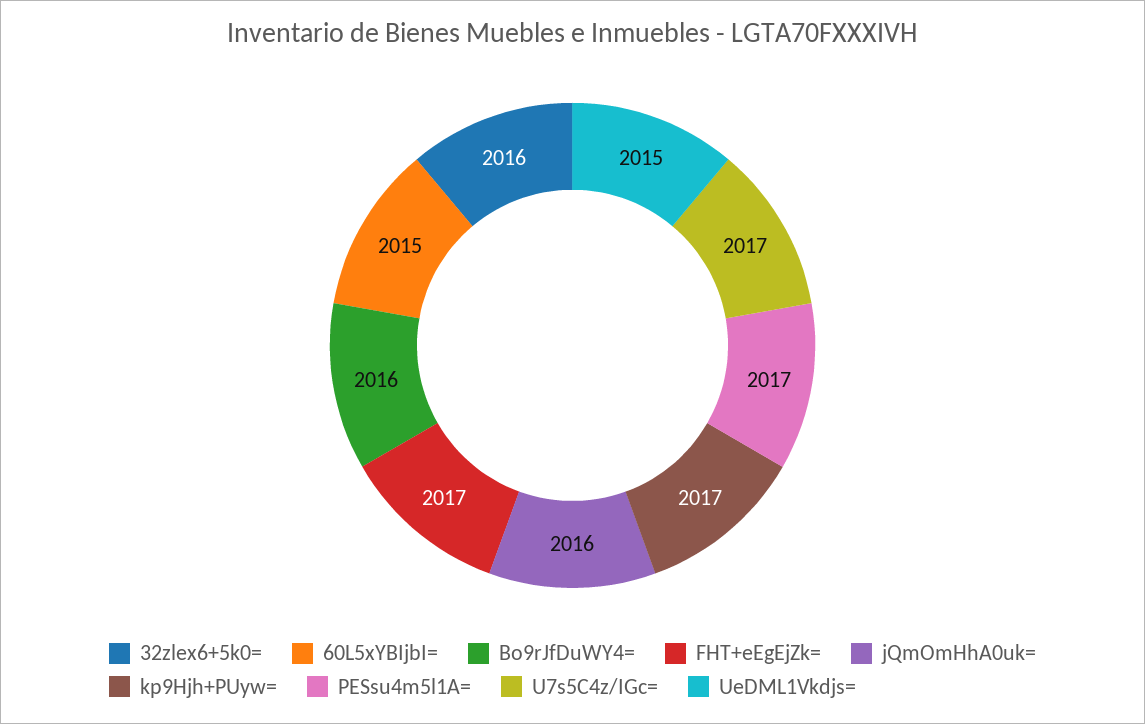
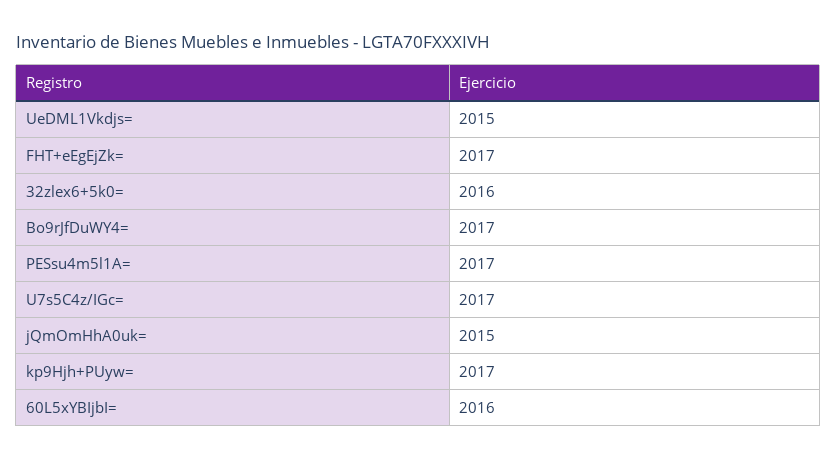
60L5xYBIjbI=: 2015 -> 2016
Bo9rJfDuWY4=: 2016 -> 2017
jQmOmHhA0uk=: 2016 -> 2015

